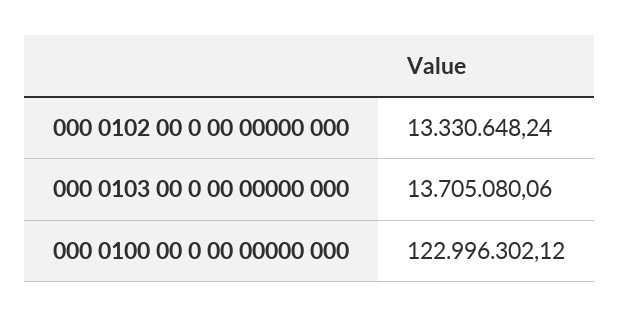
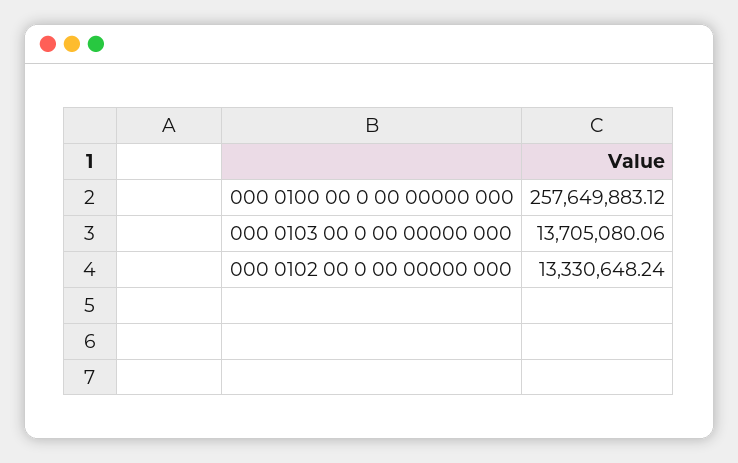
000 0100 00 0 00 00000 000: 122996302.12 -> 257649883.12

